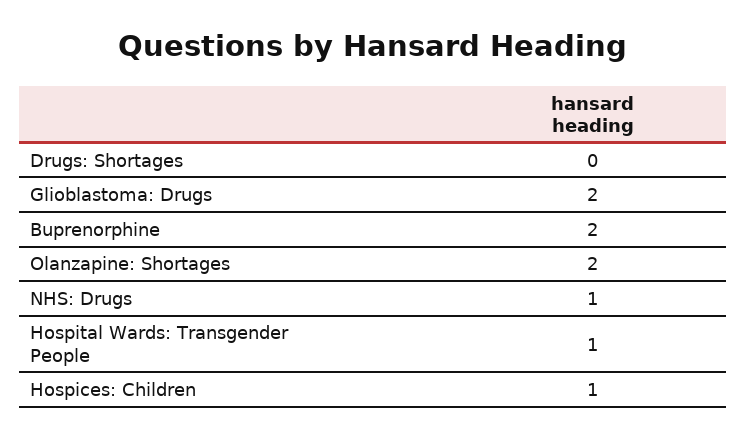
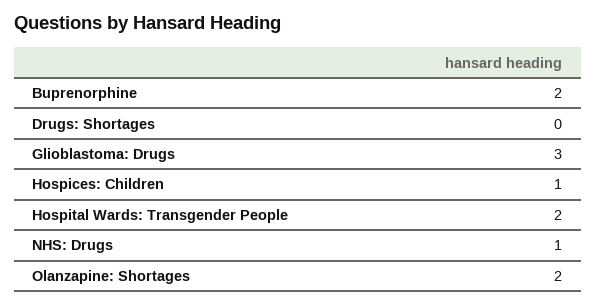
Glioblastoma: Drugs: 2 -> 3
Hospital Wards: Transgender People: 1 -> 2

